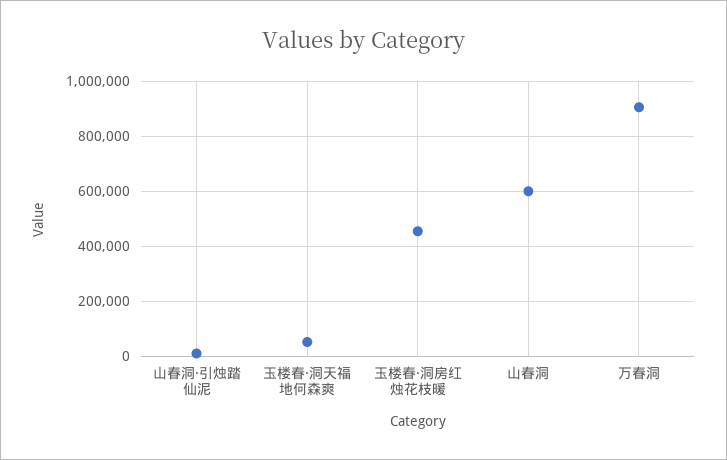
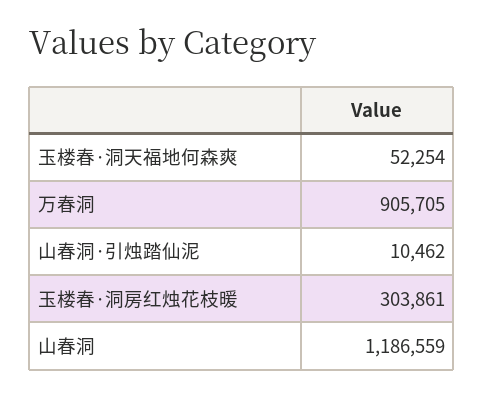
玉楼春·洞房红烛花枝暖: 450000 -> 303861
山春洞: 600000 -> 1186559

